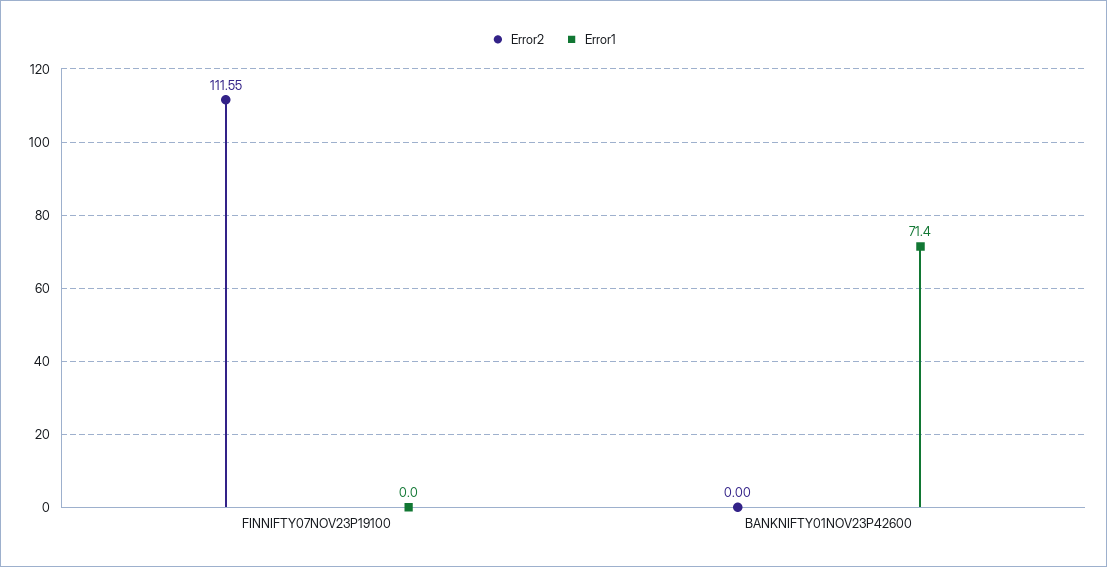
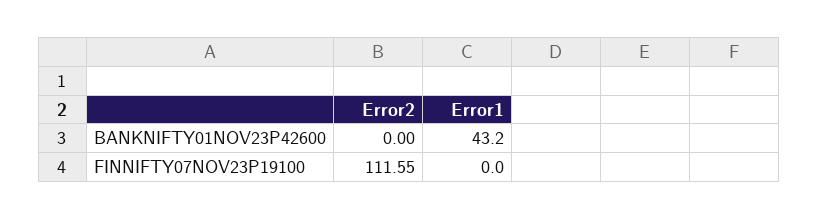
Error1, BANKNIFTY01NOV23P42600: 71.4 -> 43.2

